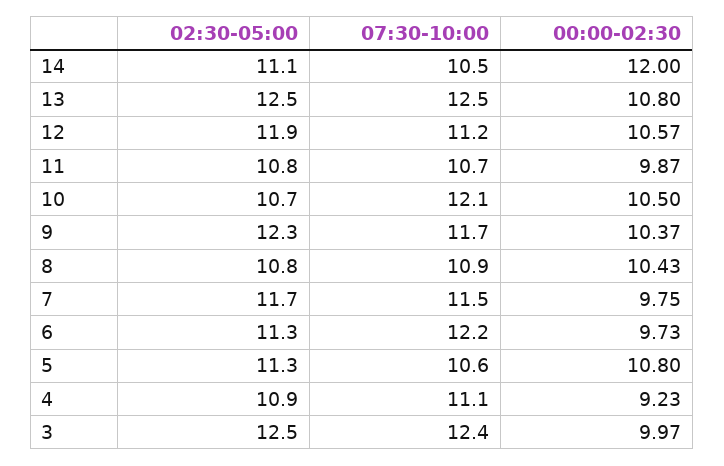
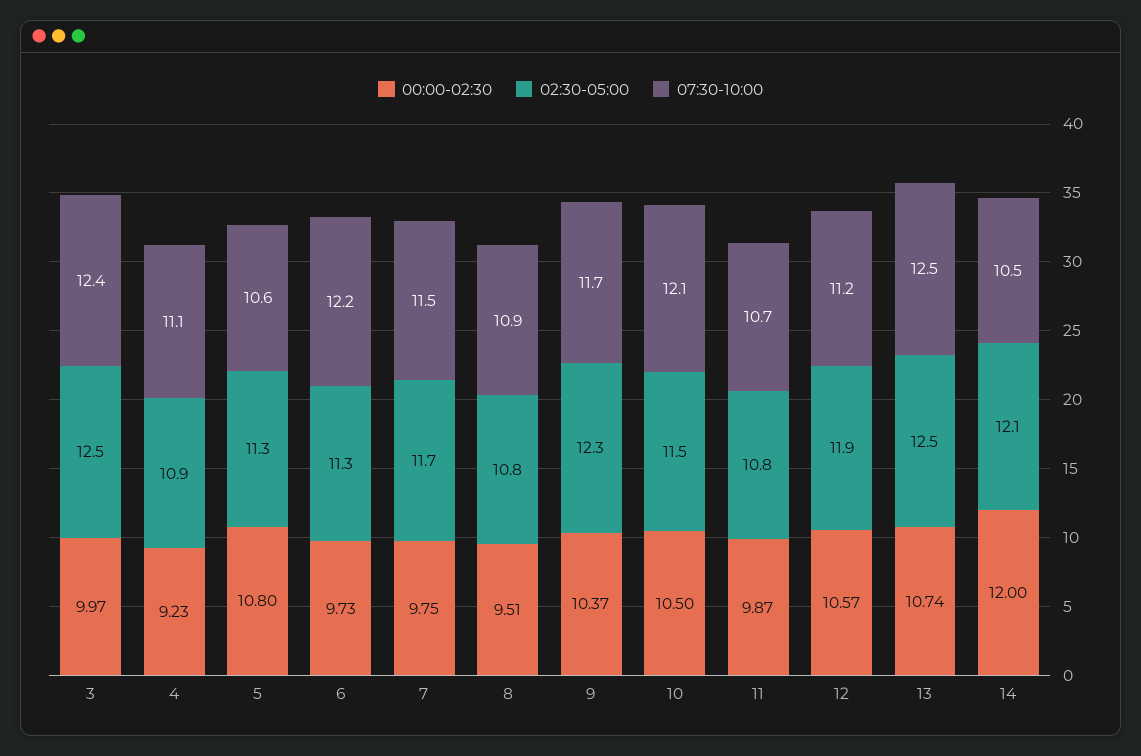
02:30-05:00, 14: 11.1 -> 12.1
00:00-02:30, 13: 10.8 -> 10.74
02:30-05:00, 10: 10.7 -> 11.5
00:00-02:30, 8: 10.43 -> 9.51

